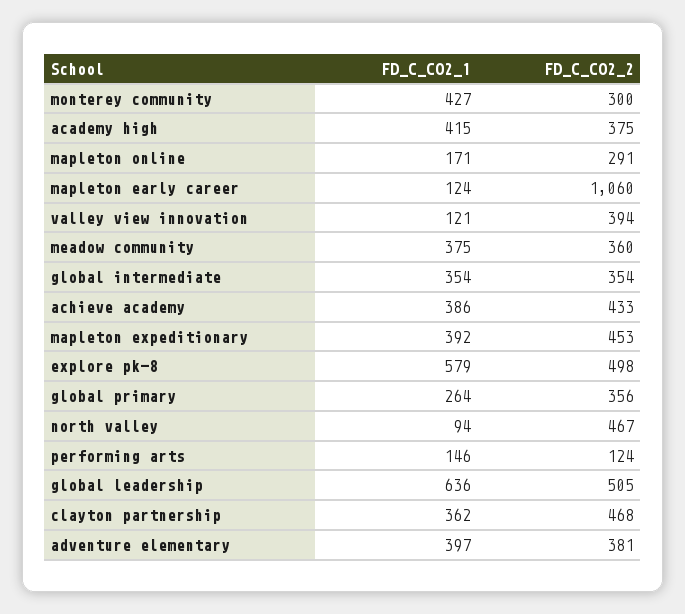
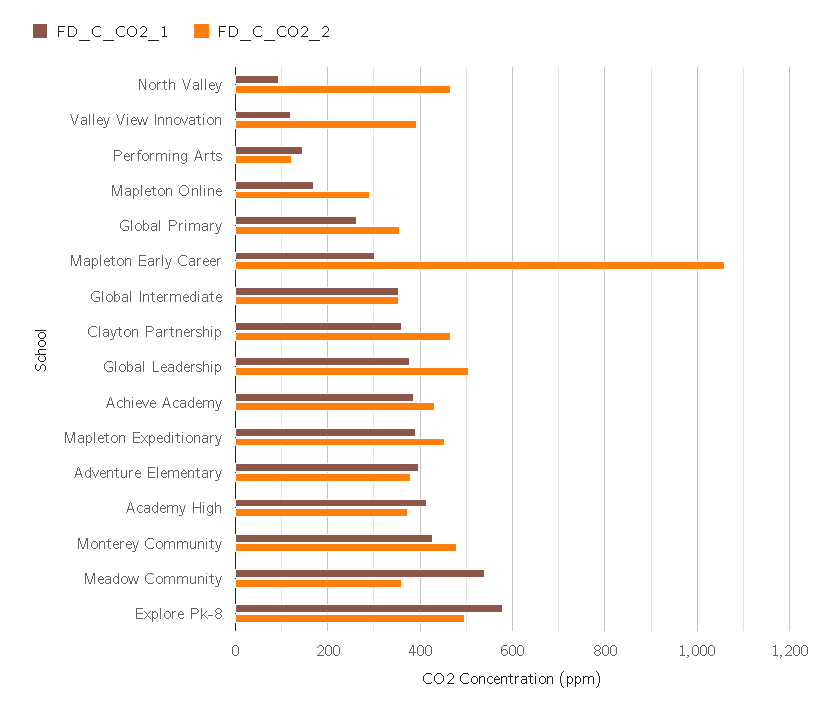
FD_C_CO2_2, monterey community: 300 -> 480
FD_C_CO2_1, mapleton early career: 124 -> 300
FD_C_CO2_1, meadow community: 375 -> 540
FD_C_CO2_1, global leadership: 636 -> 380

